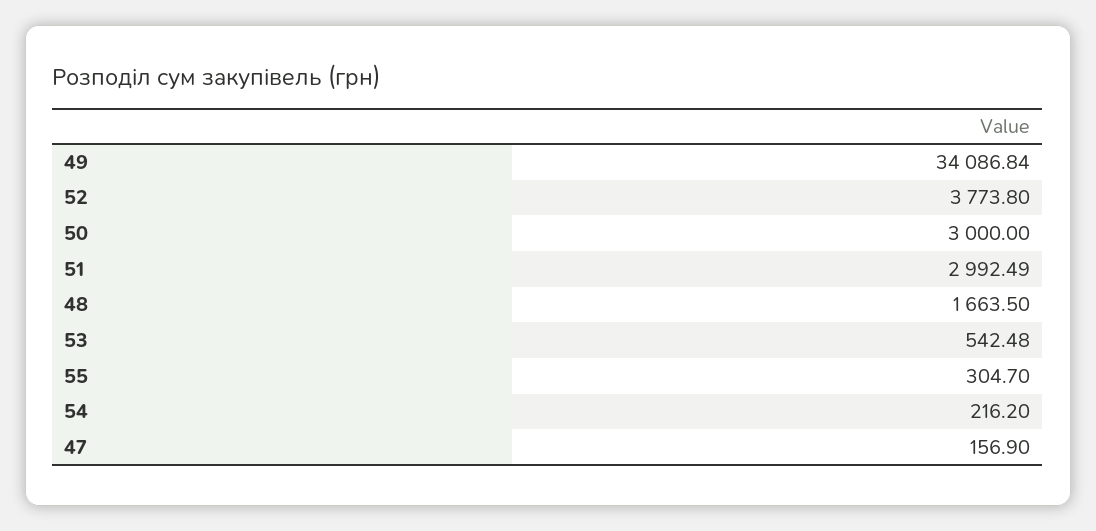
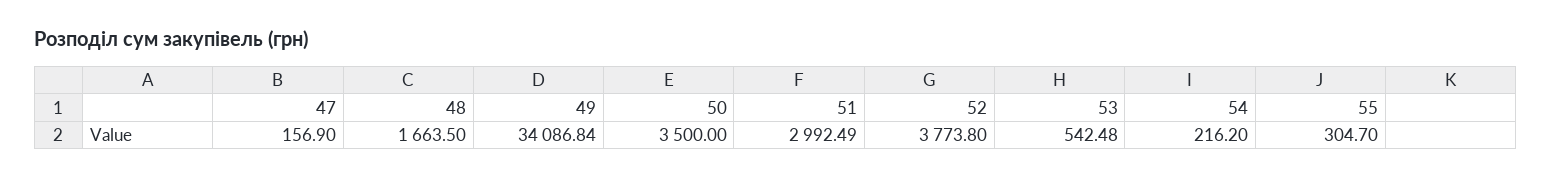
50: 3000 -> 3500

